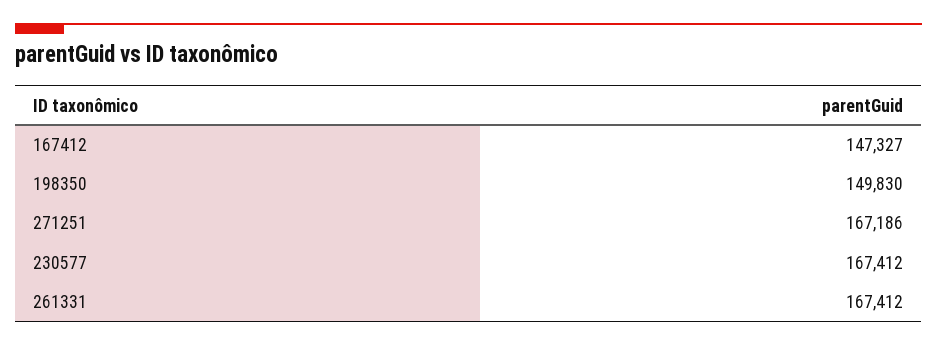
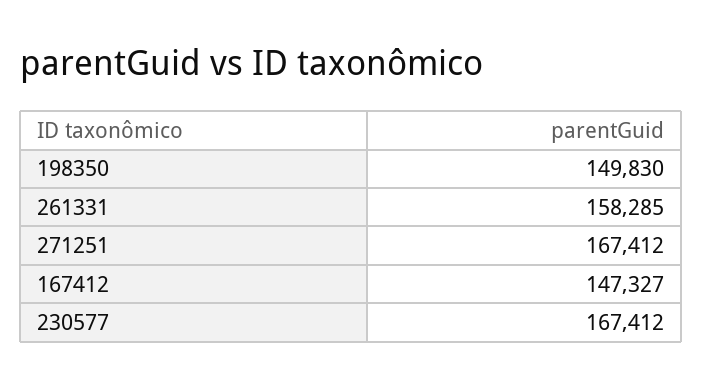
271251: 167186 -> 167412
261331: 167412 -> 158285

